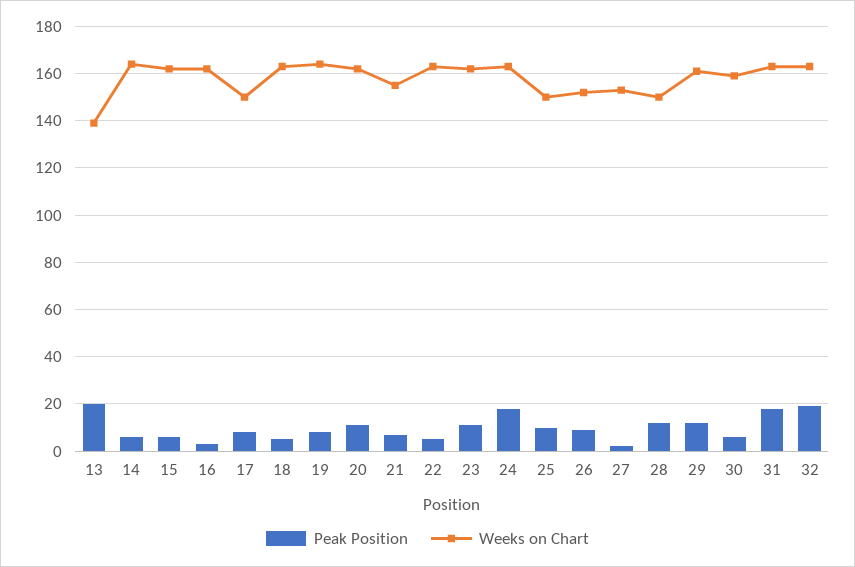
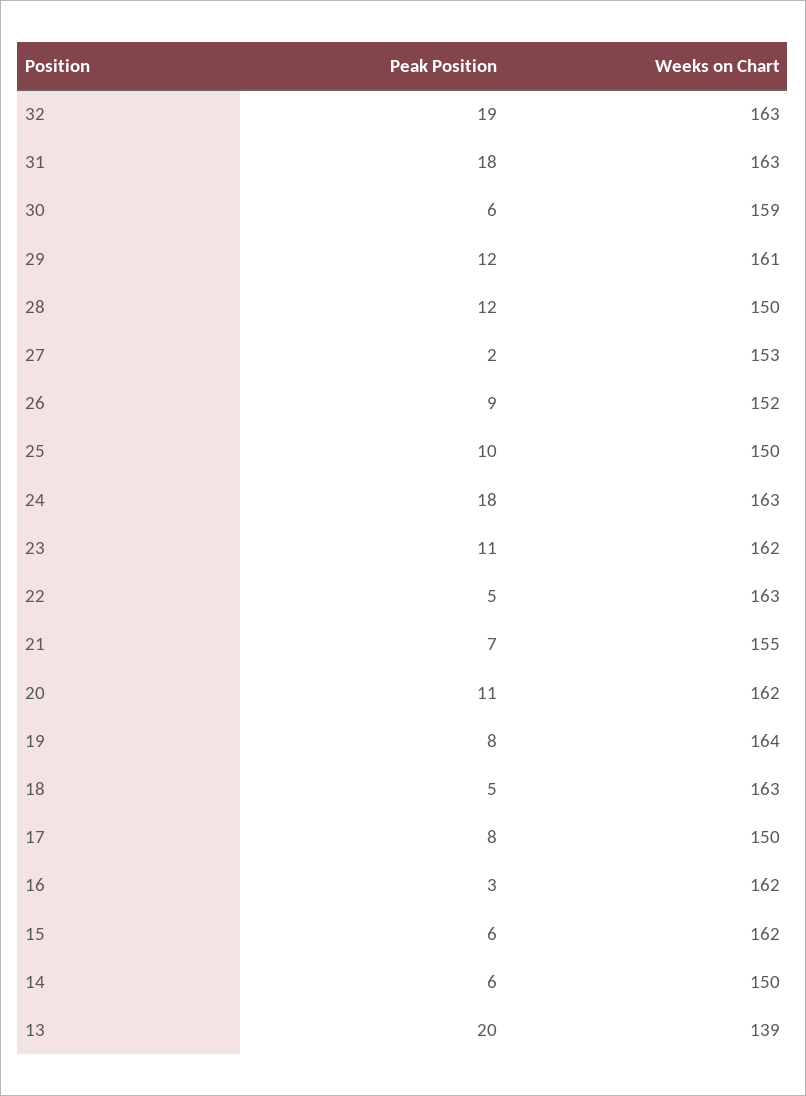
Weeks on Chart, 14: 165 -> 150

